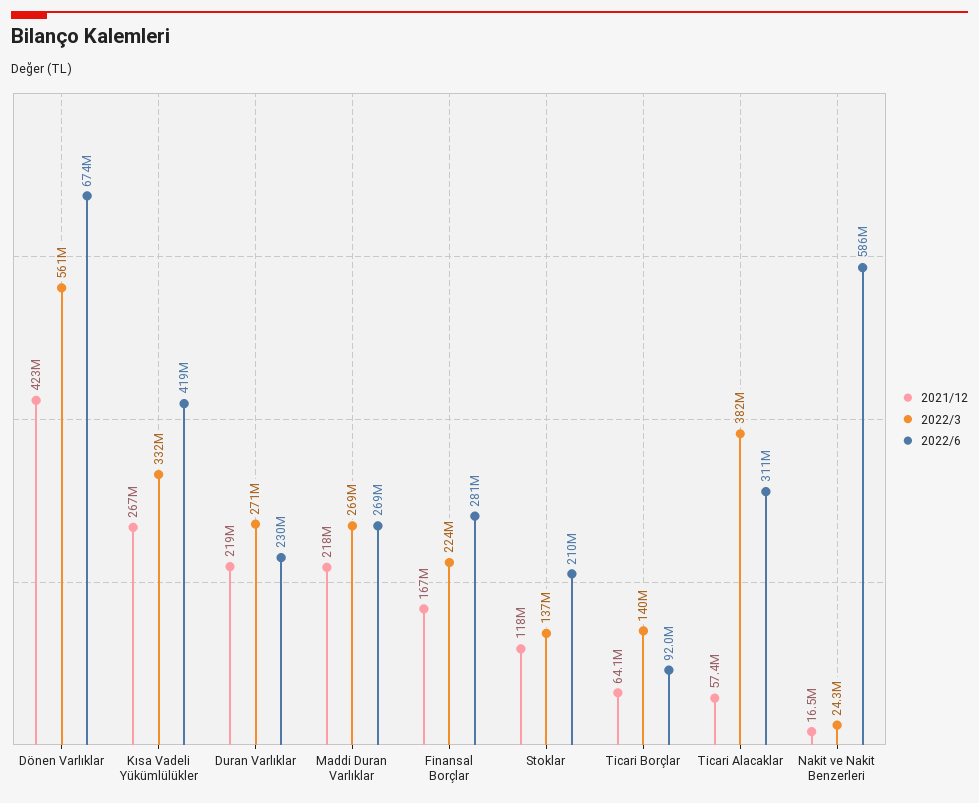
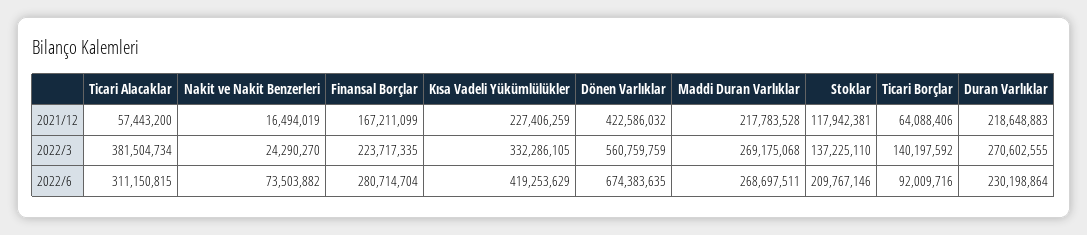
2021/12, Kısa Vadeli Yükümlülükler: 267000000 -> 227406259
2022/6, Nakit ve Nakit Benzerleri: 586000000 -> 73503882

